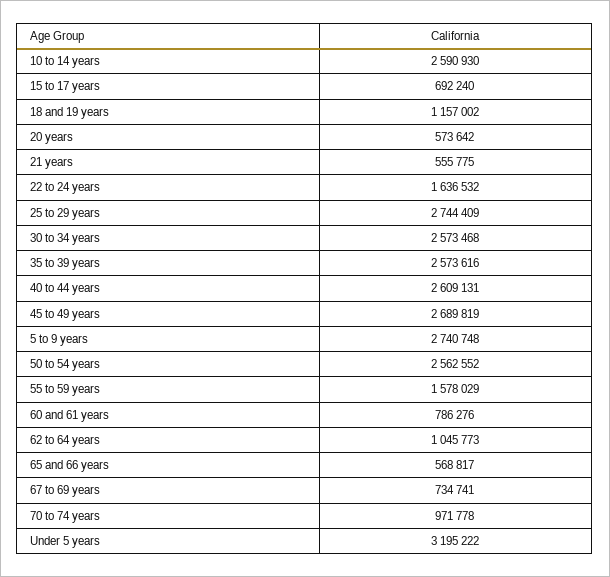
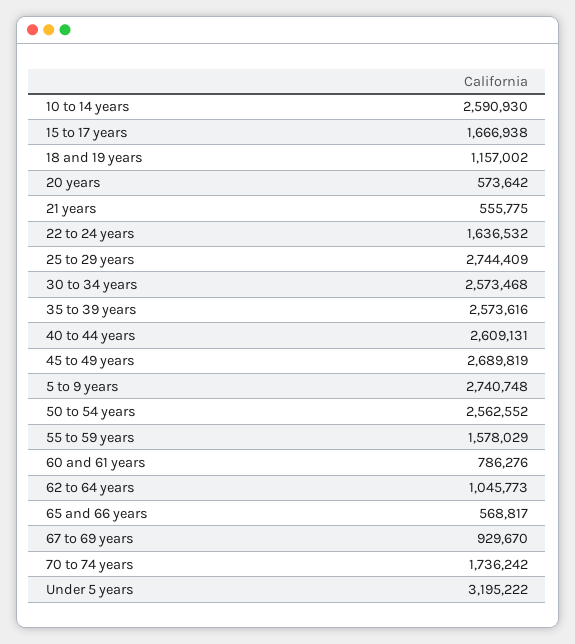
15 to 17 years: 692240 -> 1666938
67 to 69 years: 734741 -> 929670
70 to 74 years: 971778 -> 1736242

